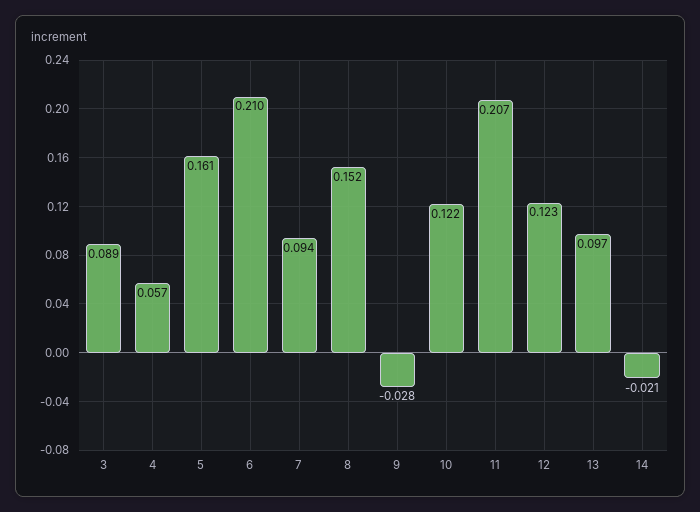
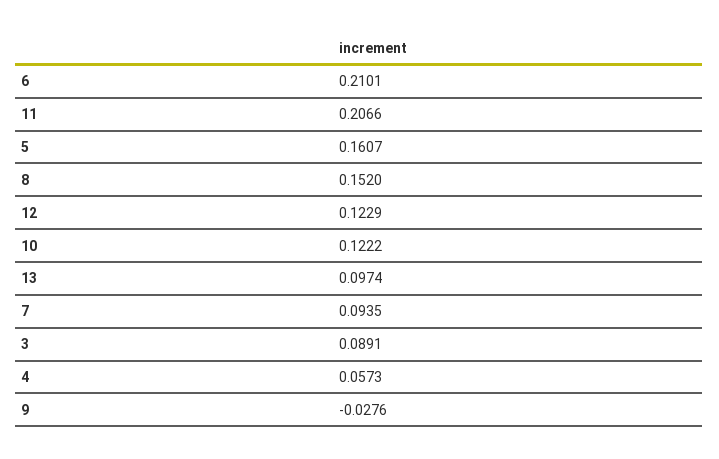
14: -0.021 -> none

